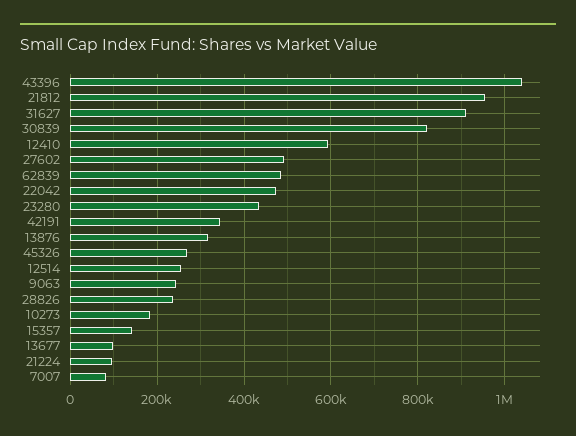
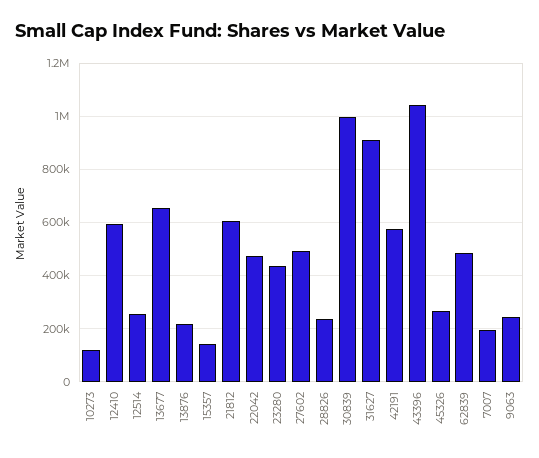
21812: 960000 -> 600000
30839: 820000 -> 1000000
42191: 340000 -> 575000
13876: 320000 -> 225000
10273: 180000 -> 125000
13677: 100000 -> 650000
21224: 100000 -> none
7007: 80000 -> 200000

